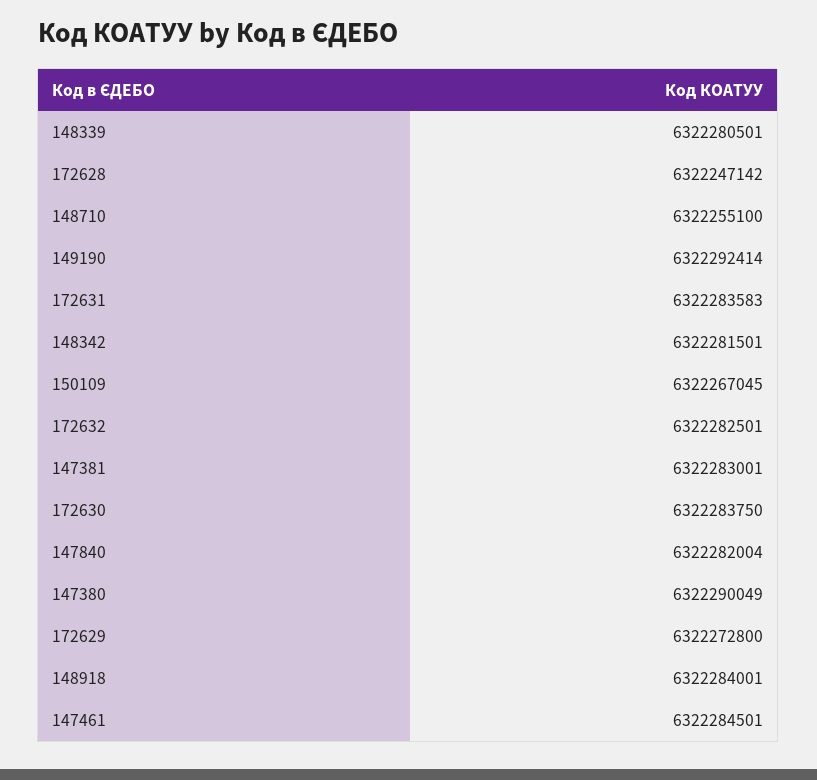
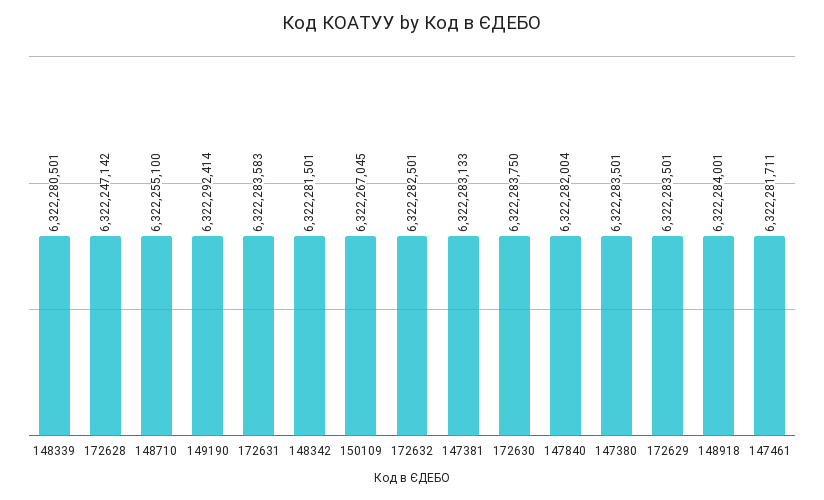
147381: 6322283001 -> 6322283133
147380: 6322290049 -> 6322283501
172629: 6322272800 -> 6322283501
147461: 6322284501 -> 6322281711

